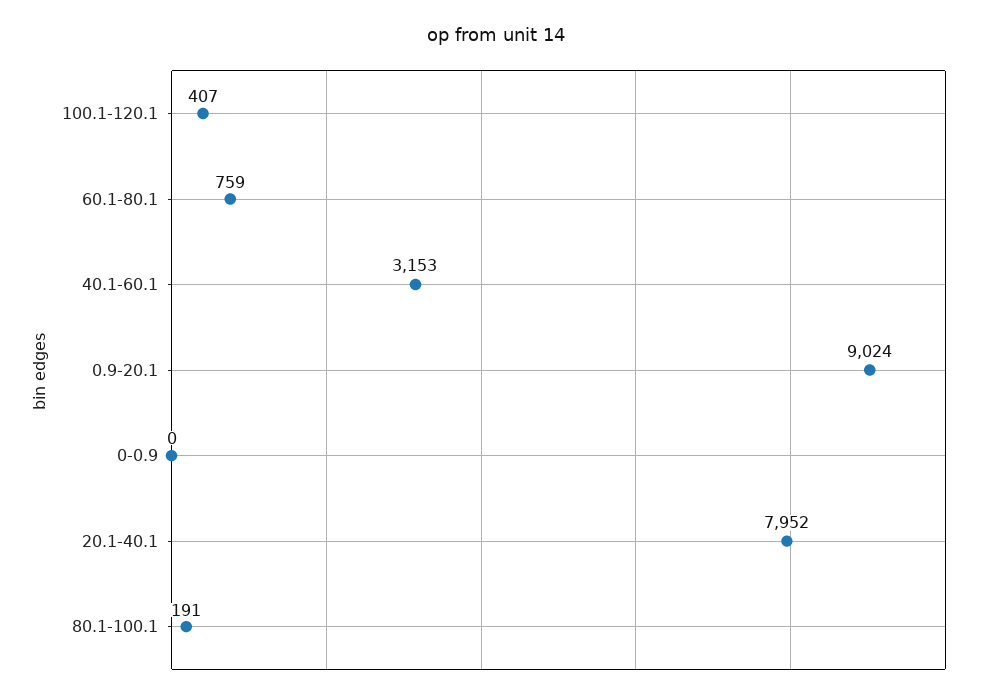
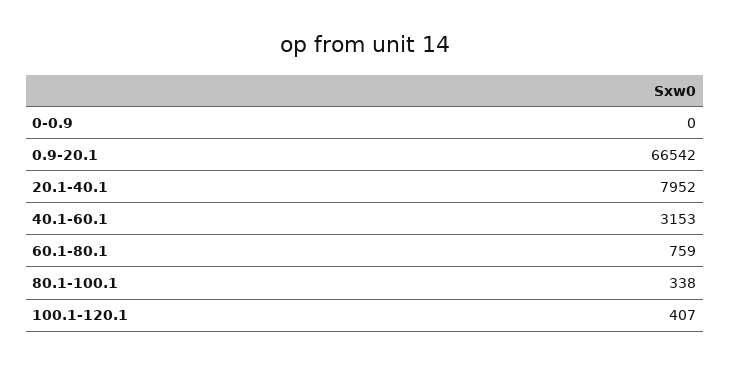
0.9-20.1: 9024 -> 66542
80.1-100.1: 191 -> 338

